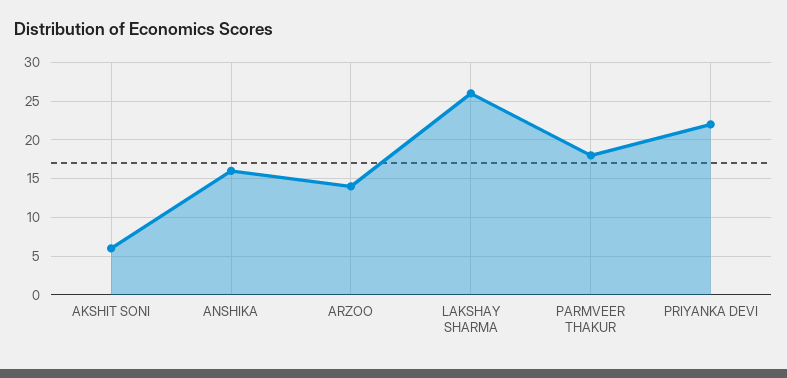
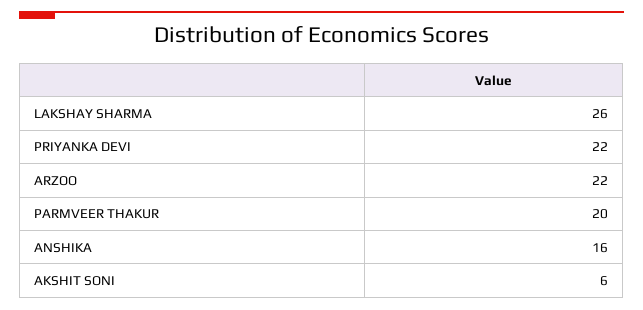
ARZOO: 14 -> 22
PARMVEER THAKUR: 18 -> 20

